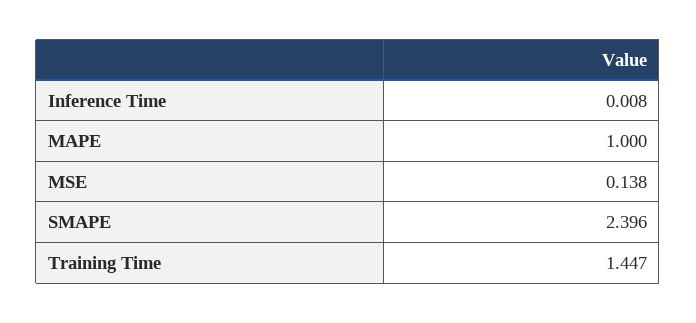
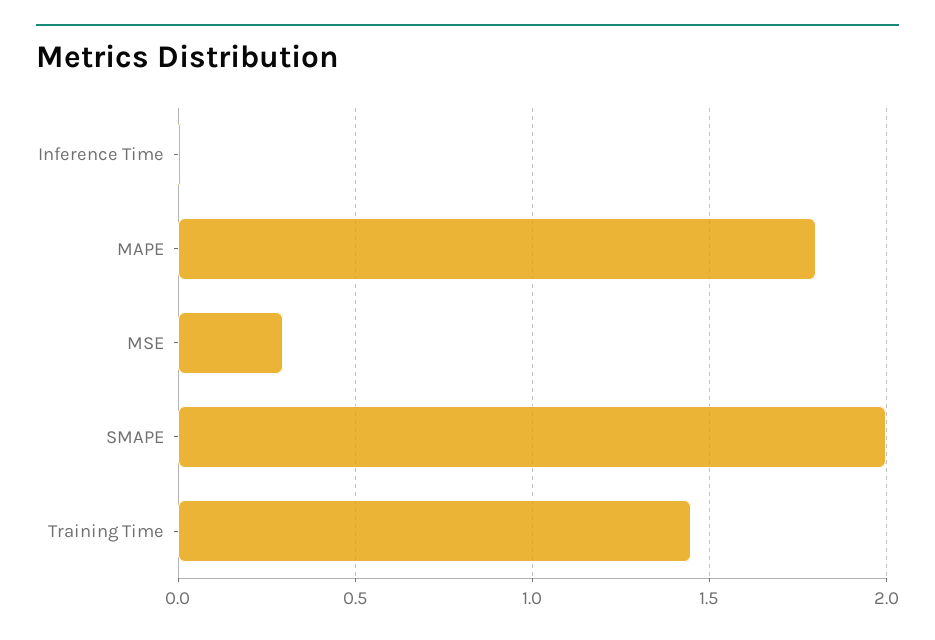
MAPE: 1 -> 1.8
MSE: 0.138 -> 0.3
SMAPE: 2.396 -> 2

